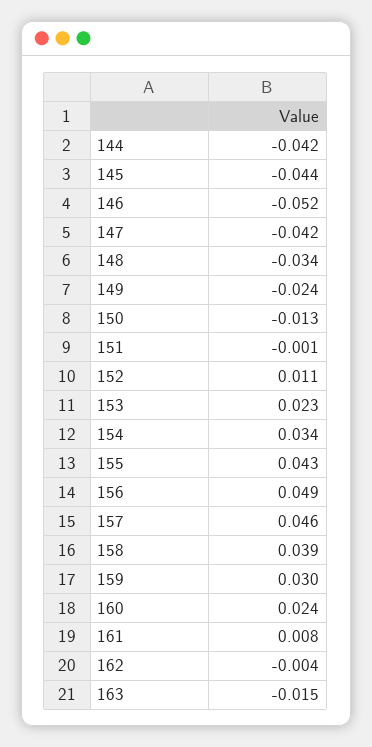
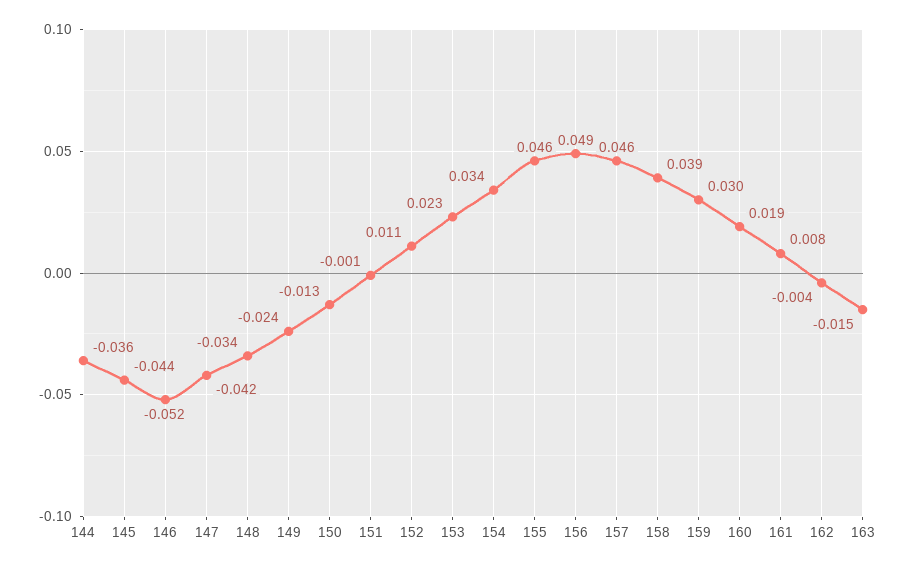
144: -0.042 -> -0.036
155: 0.043 -> 0.046
160: 0.024 -> 0.019

